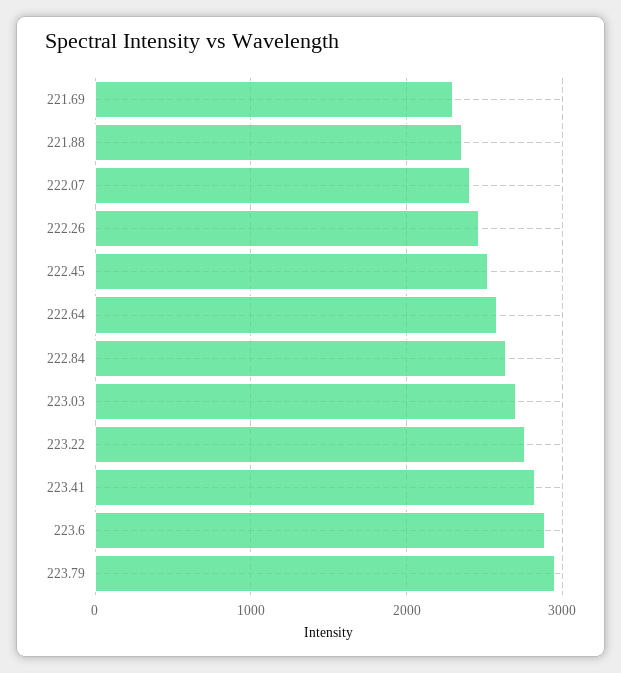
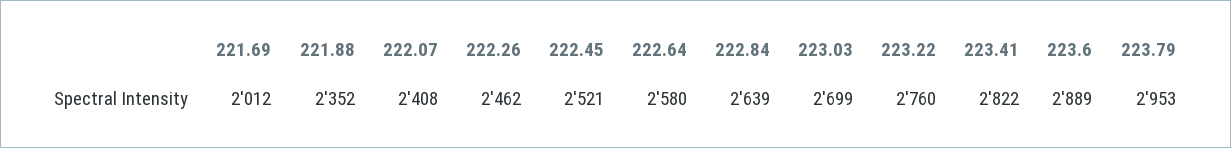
221.69: 2300 -> 2012

